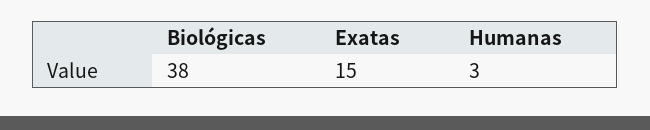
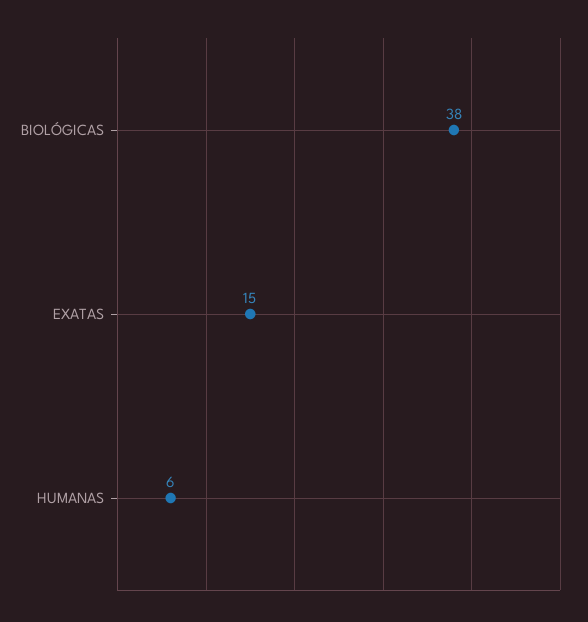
Humanas: 3 -> 6

